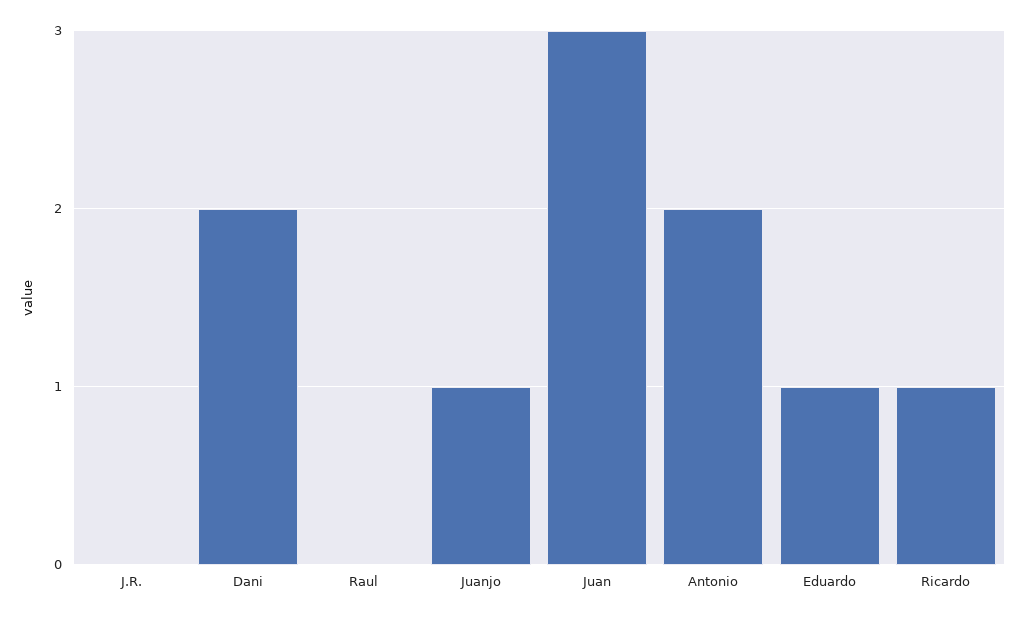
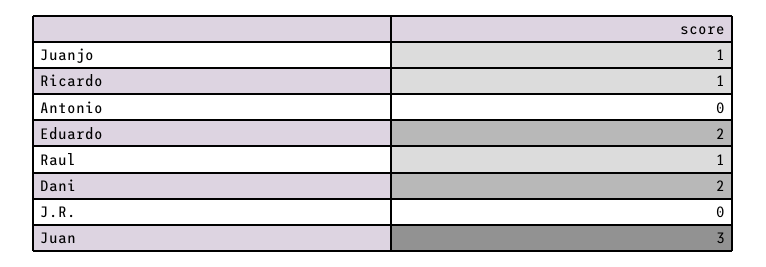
Raul: 0 -> 1
Antonio: 2 -> 0
Eduardo: 1 -> 2

